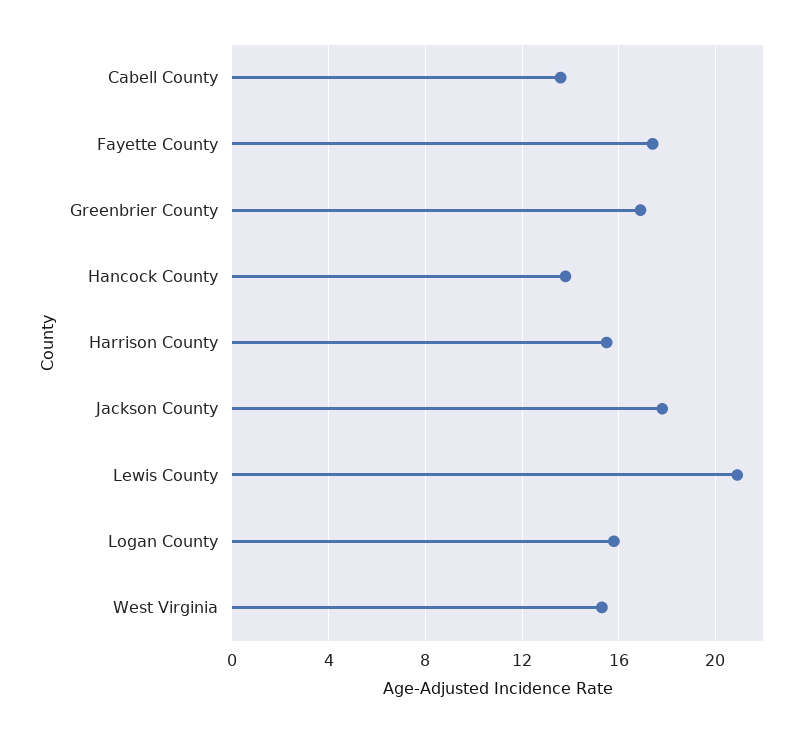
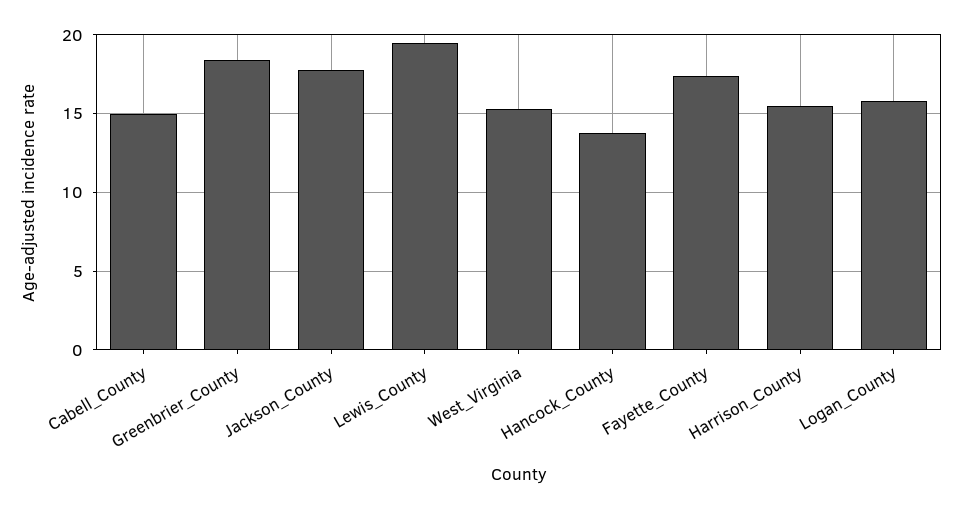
Cabell County: 13.5 -> 15
Greenbrier County: 17 -> 18.5
Lewis County: 21 -> 19.5

